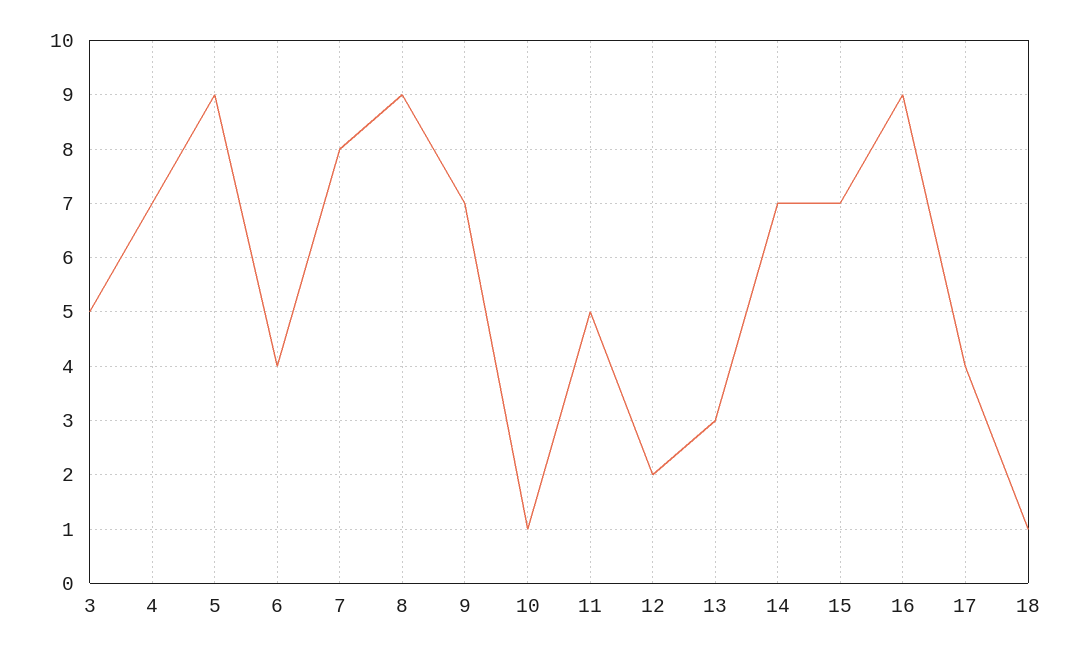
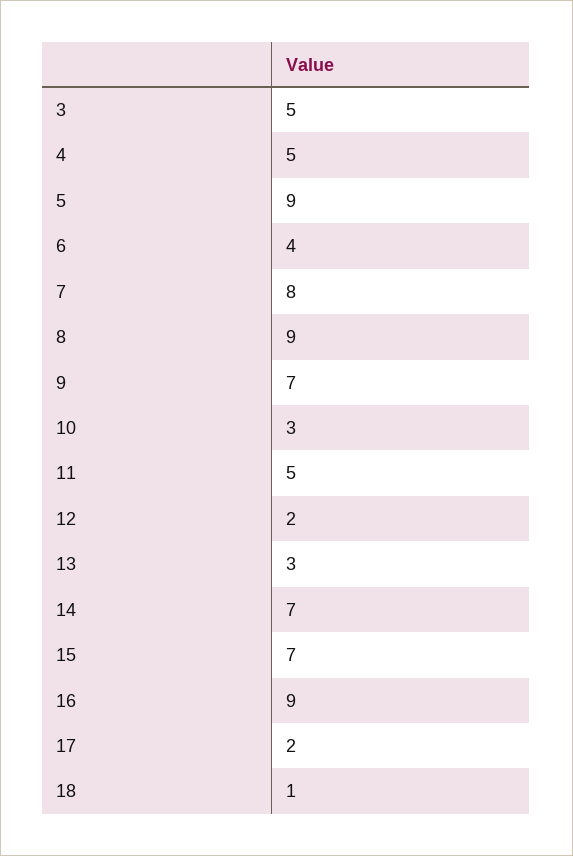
4: 7 -> 5
10: 1 -> 3
17: 4 -> 2

